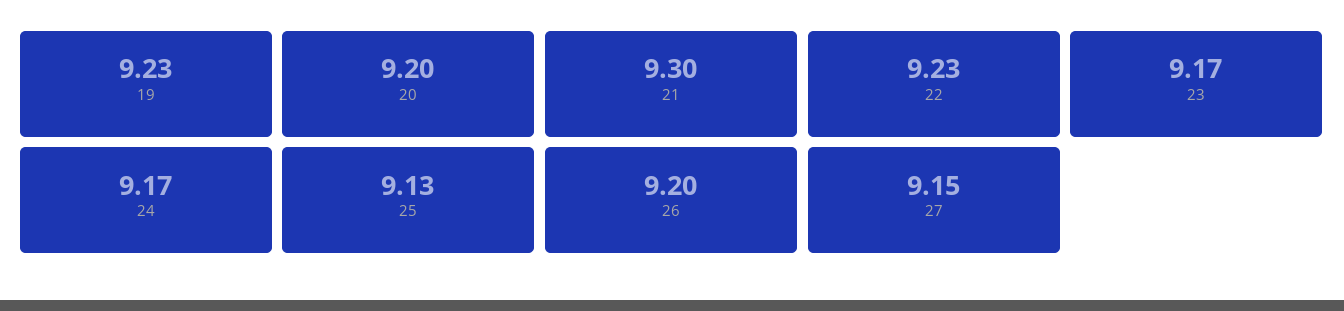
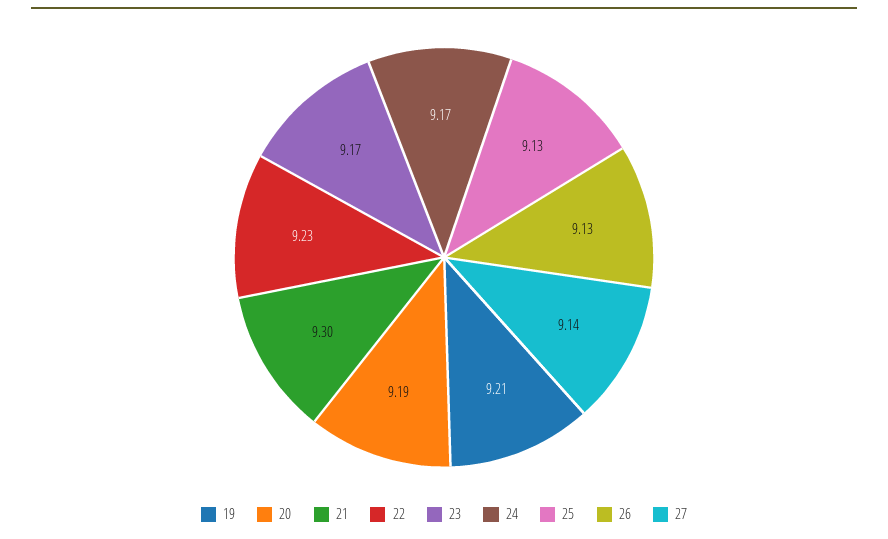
19: 9.23 -> 9.21
20: 9.2 -> 9.19
26: 9.2 -> 9.13
27: 9.15 -> 9.14

